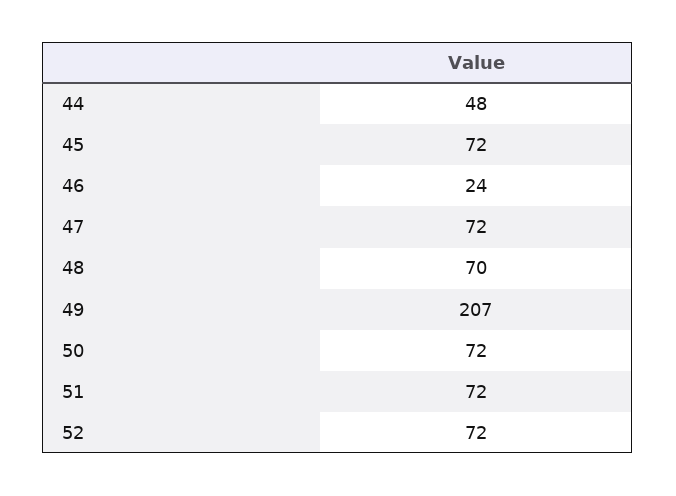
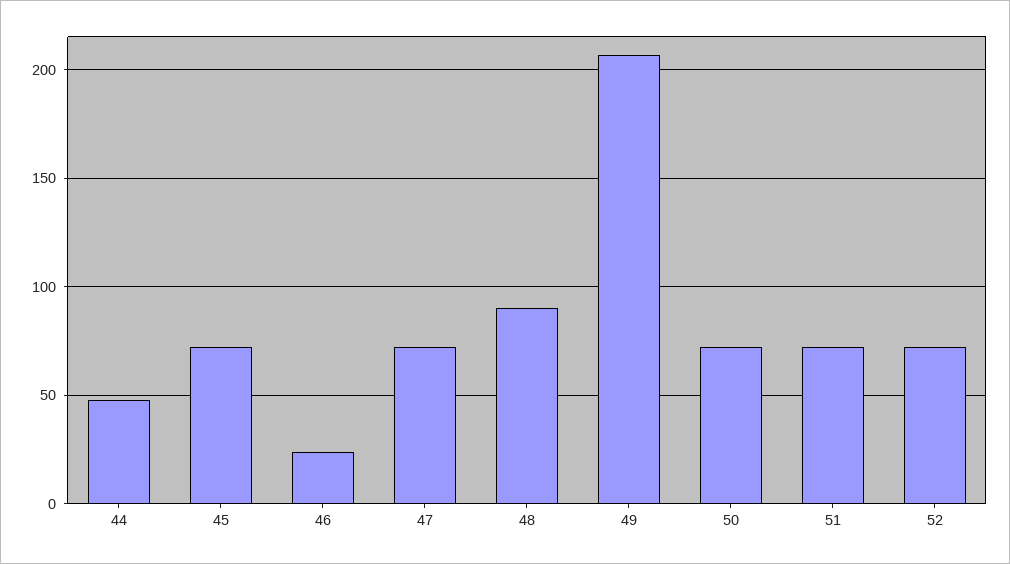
48: 70 -> 90

